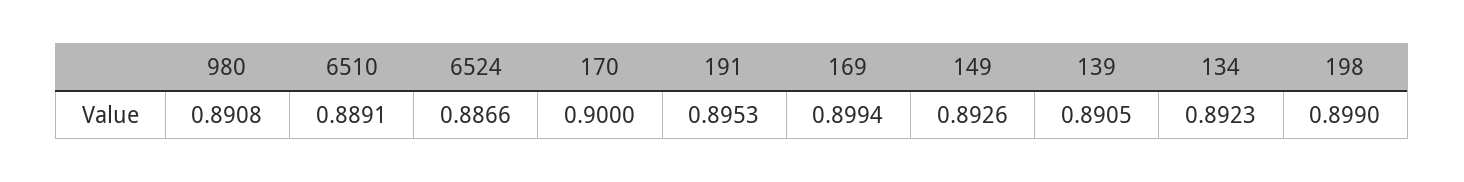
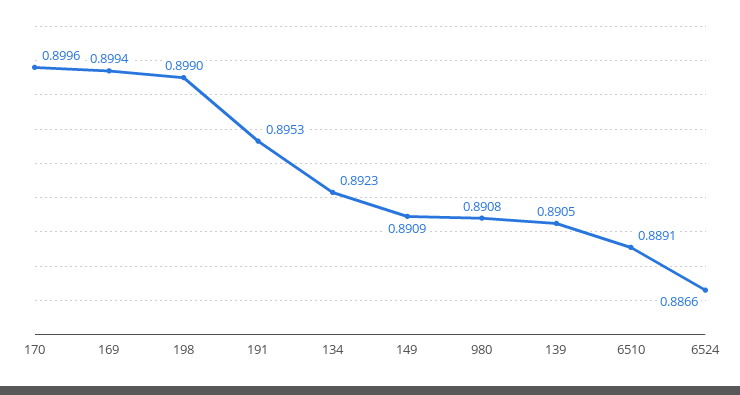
170: 0.9 -> 0.8996
149: 0.8926 -> 0.8909

